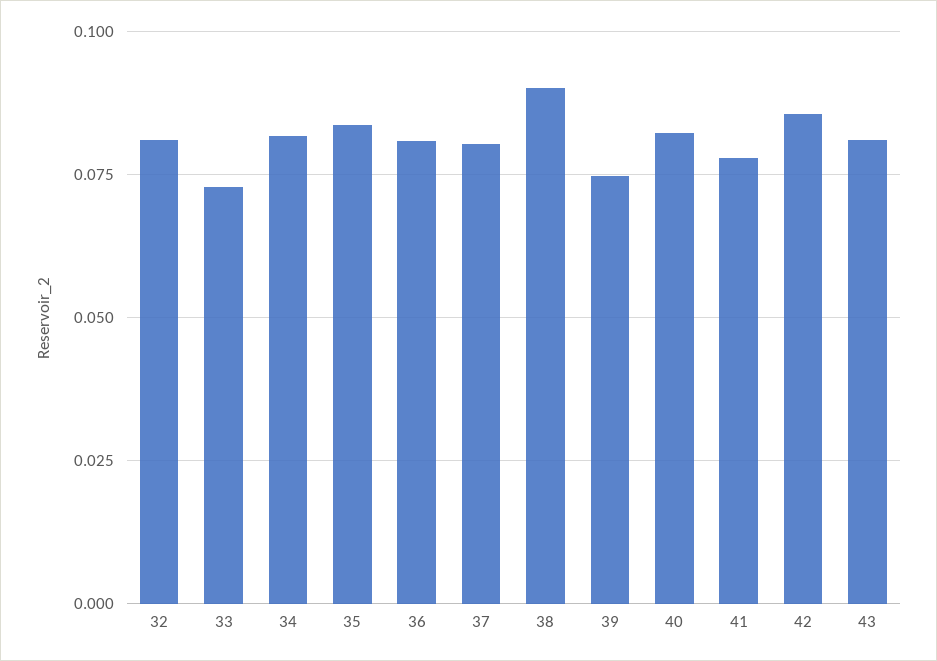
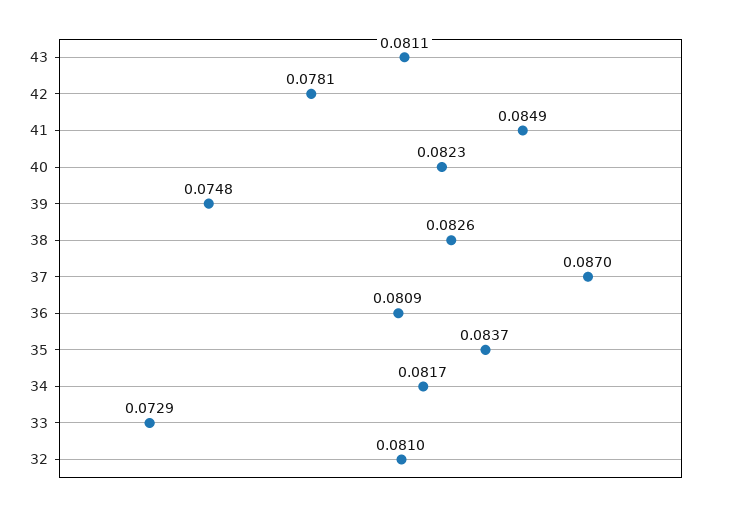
37: 0.08 -> 0.087
38: 0.09 -> 0.0826
41: 0.0775 -> 0.0849
42: 0.085 -> 0.0781

